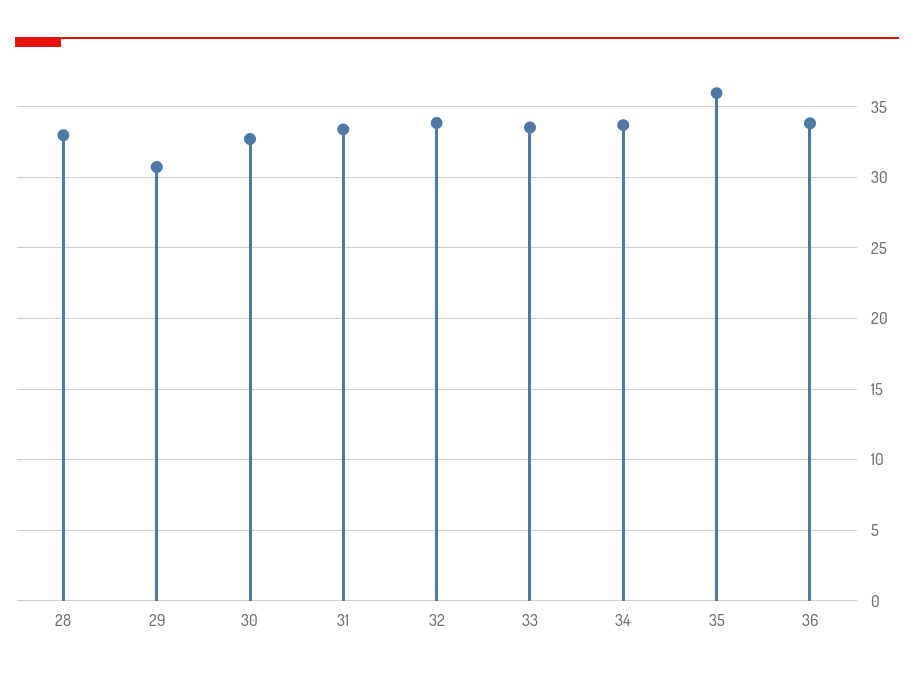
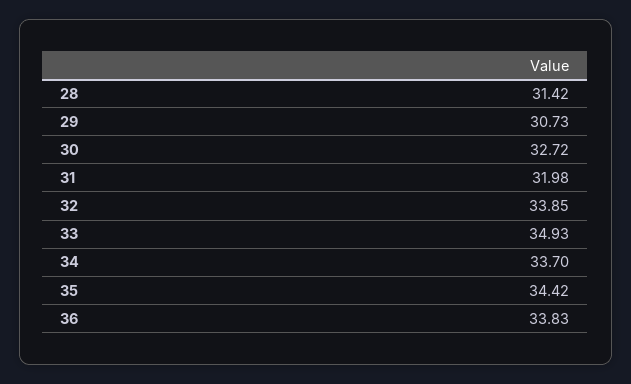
28: 33 -> 31.42
31: 33.5 -> 31.98
33: 33.5 -> 34.93
35: 36 -> 34.42

